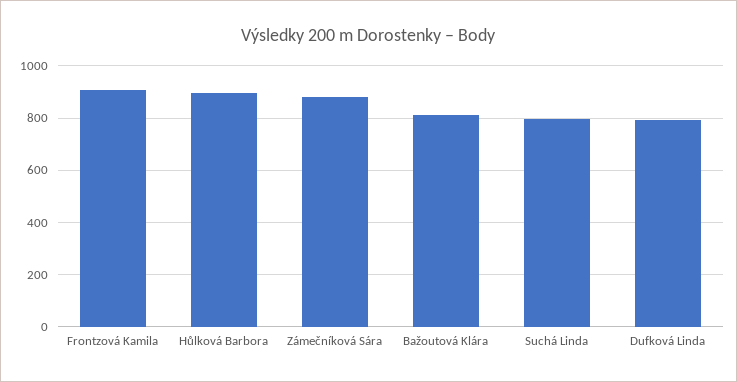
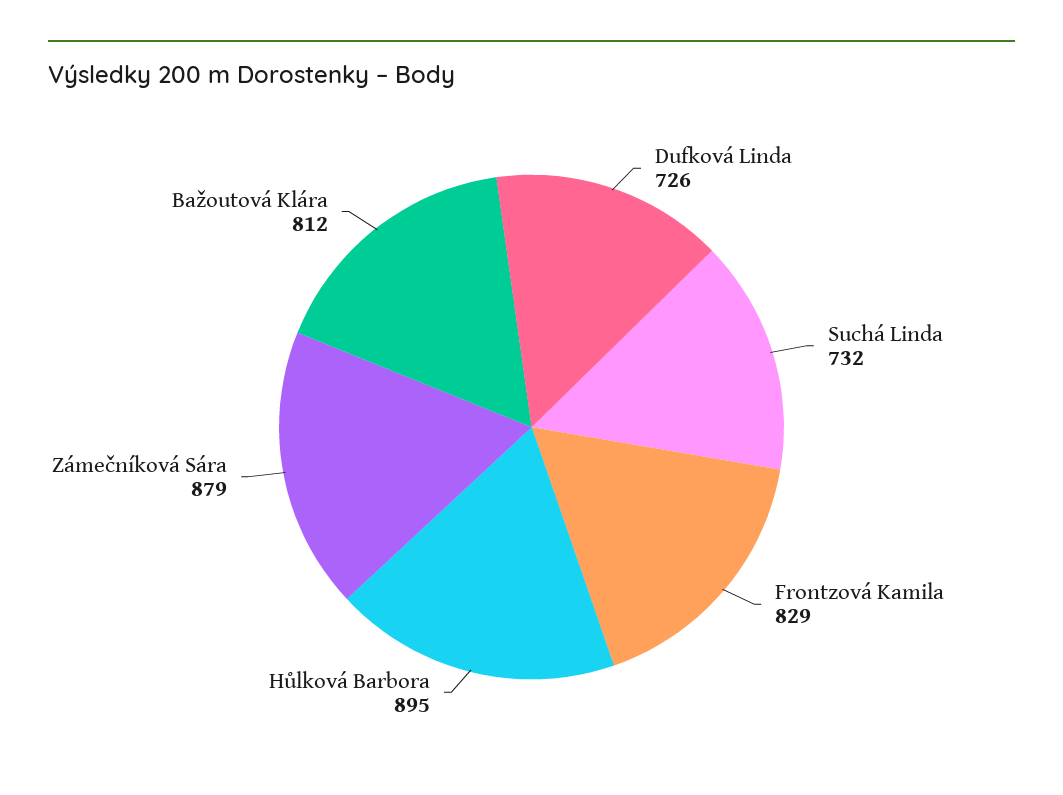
Frontzová Kamila: 900 -> 829
Suchá Linda: 800 -> 732
Dufková Linda: 800 -> 726

